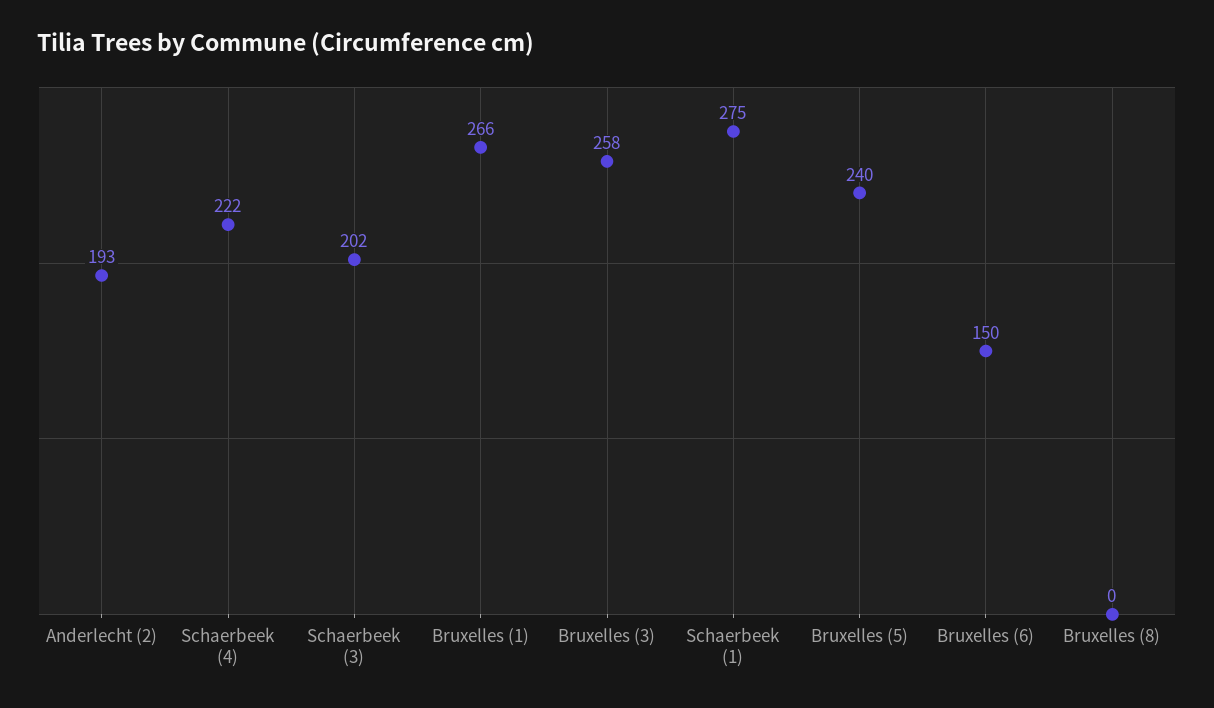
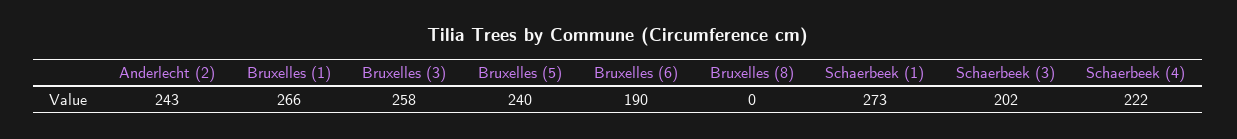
Anderlecht (2): 193 -> 243
Schaerbeek (1): 275 -> 273
Bruxelles (6): 150 -> 190

